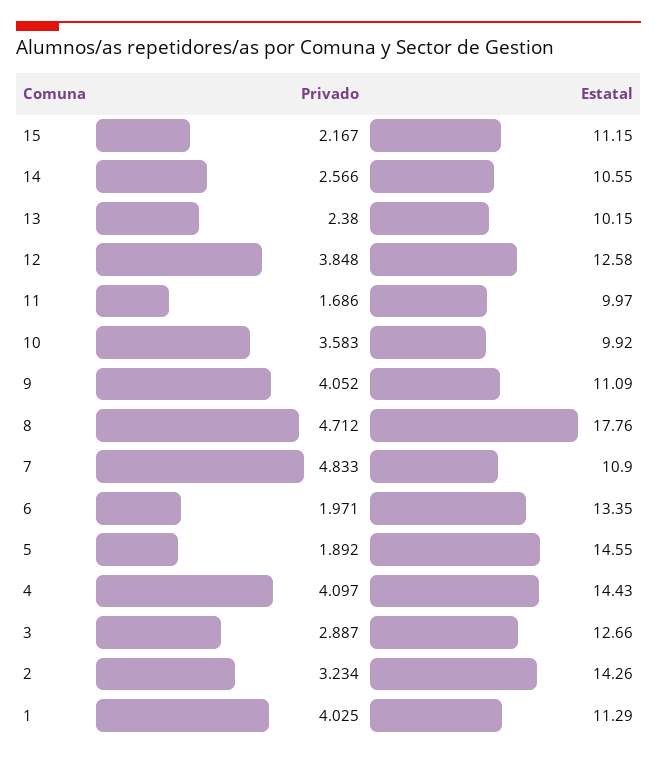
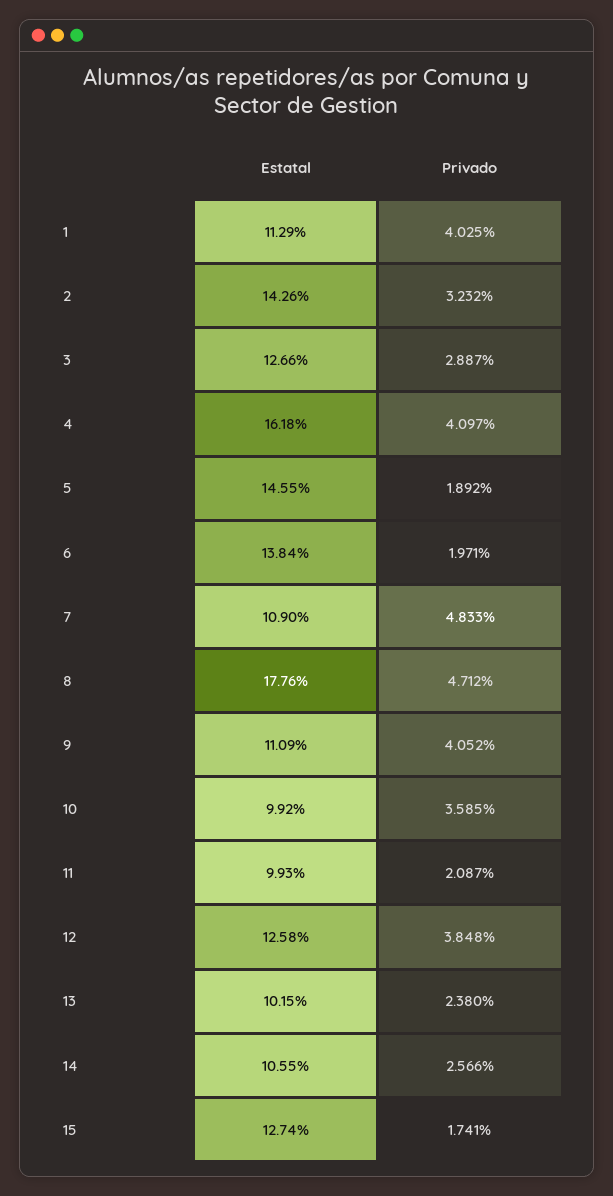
Privado, 15: 2.167 -> 1.741
Estatal, 15: 11.15 -> 12.74
Privado, 11: 1.686 -> 2.087
Estatal, 11: 9.97 -> 9.93
Privado, 10: 3.583 -> 3.585
Estatal, 6: 13.35 -> 13.84
Estatal, 4: 14.43 -> 16.18
Privado, 2: 3.234 -> 3.232

